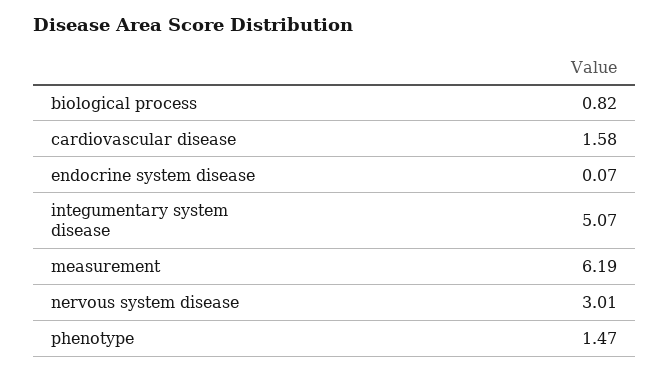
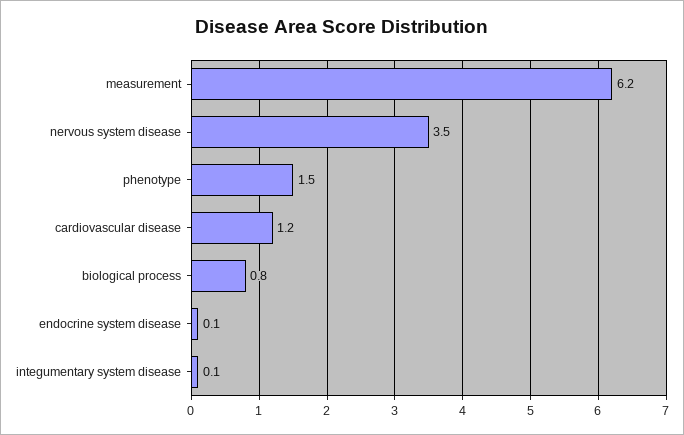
cardiovascular disease: 1.58 -> 1.2
integumentary system disease: 5.07 -> 0.1
nervous system disease: 3.01 -> 3.5

